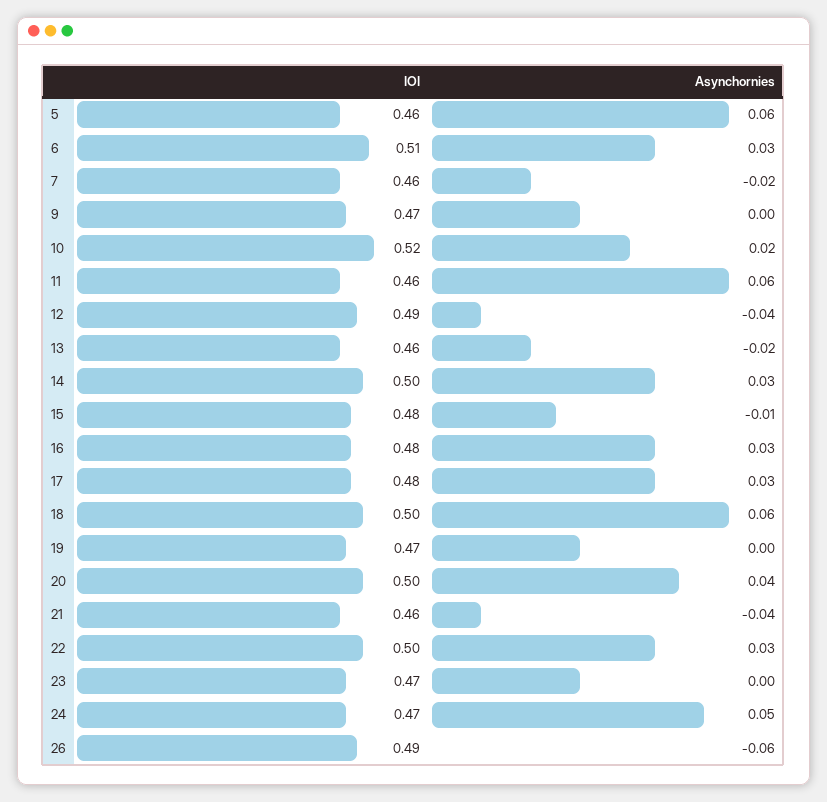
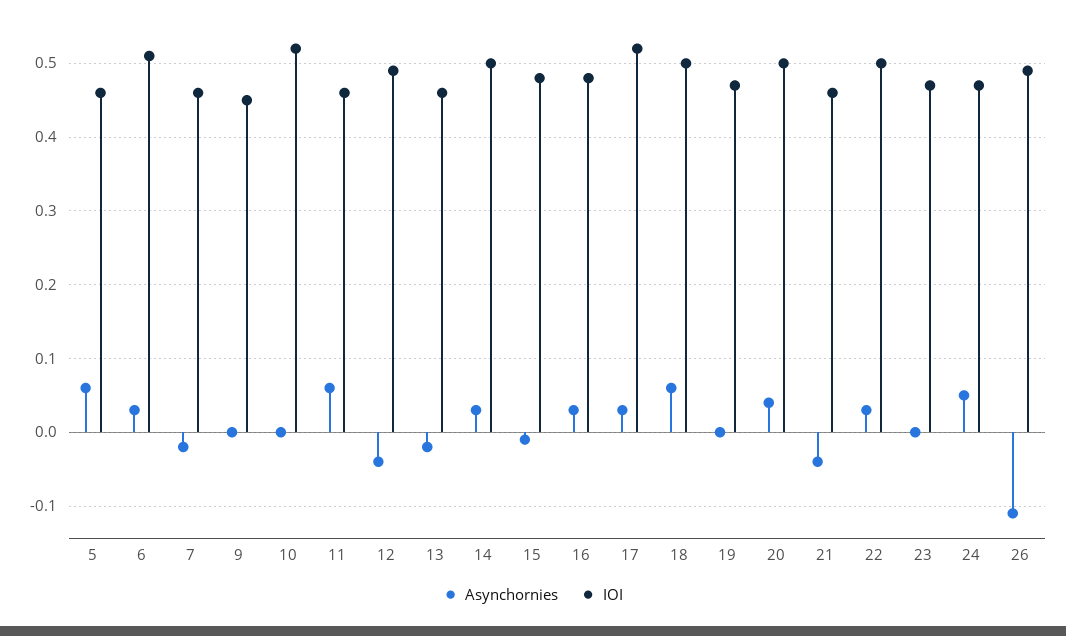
IOI, 9: 0.47 -> 0.45
Asynchornies, 10: 0.02 -> 0
IOI, 17: 0.48 -> 0.52
Asynchornies, 26: -0.06 -> -0.11

